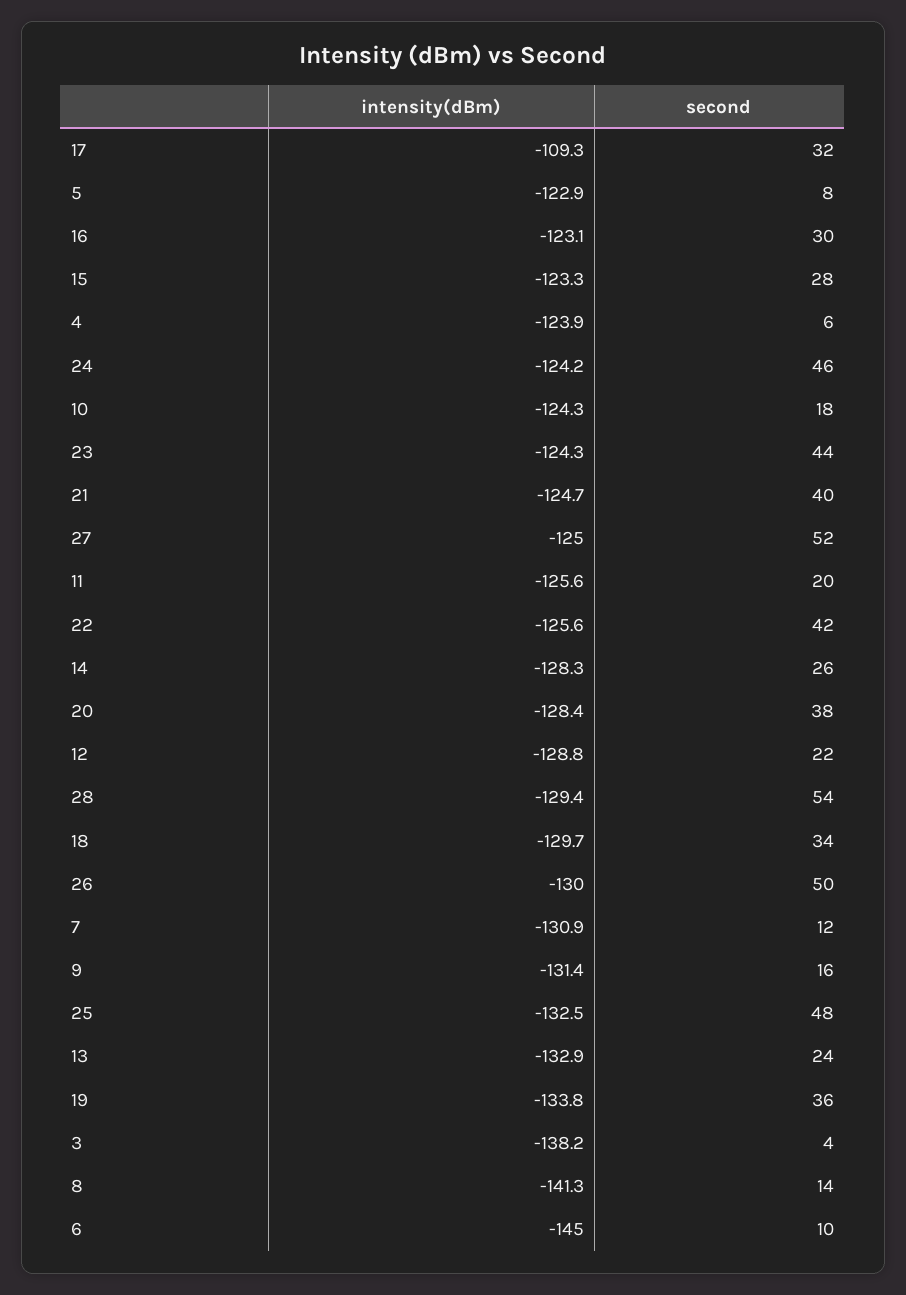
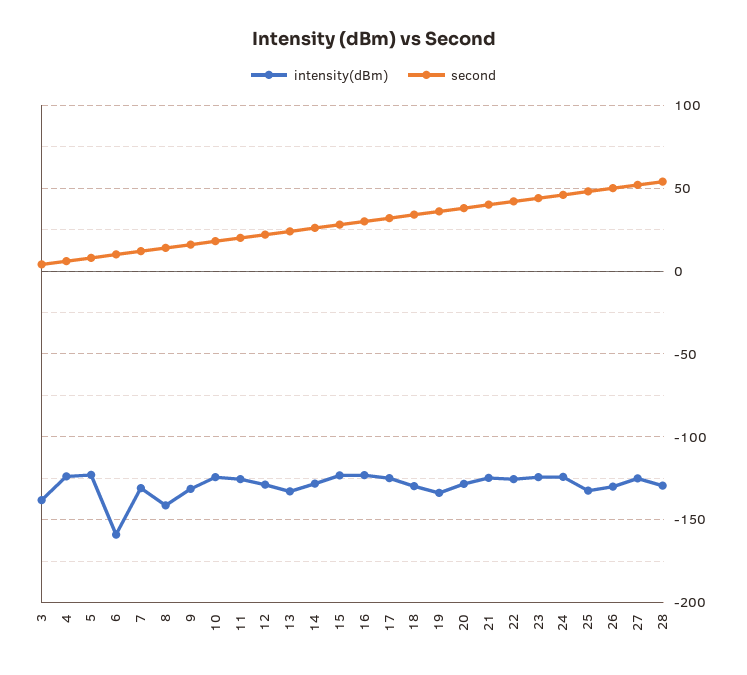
intensity(dBm), 17: -109.3 -> -125
intensity(dBm), 6: -145 -> -160

